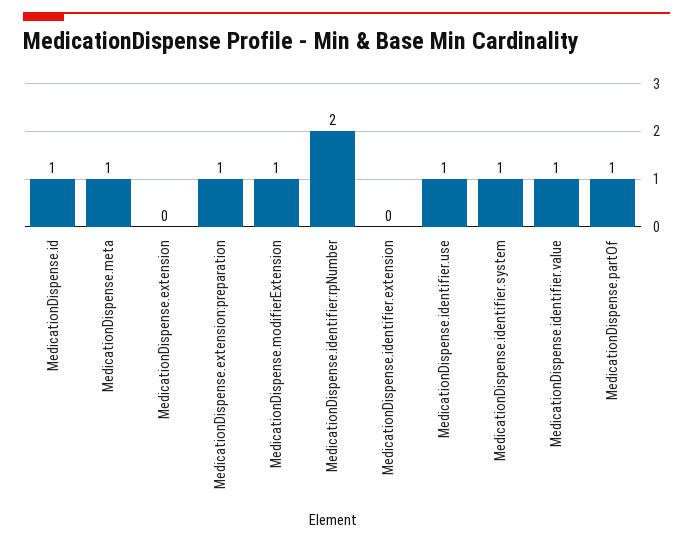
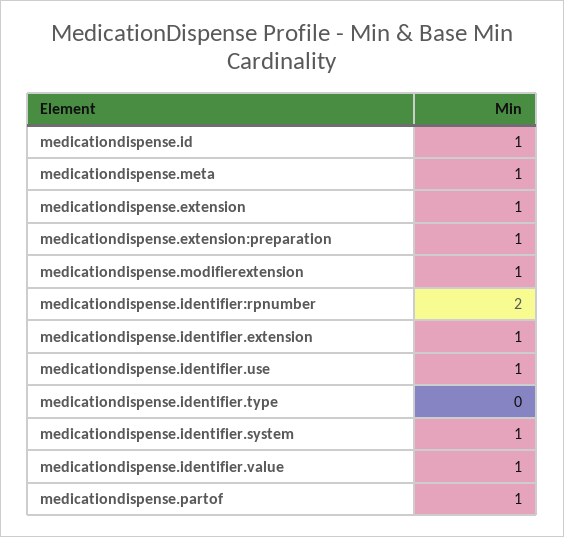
MedicationDispense.extension: 0 -> 1
MedicationDispense.identifier.extension: 0 -> 1
medicationdispense.identifier.type: none -> 0

